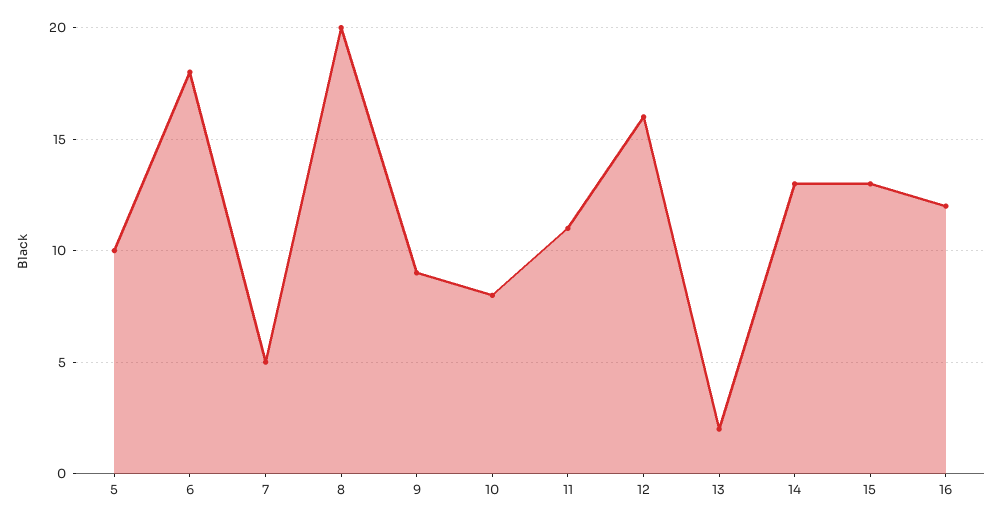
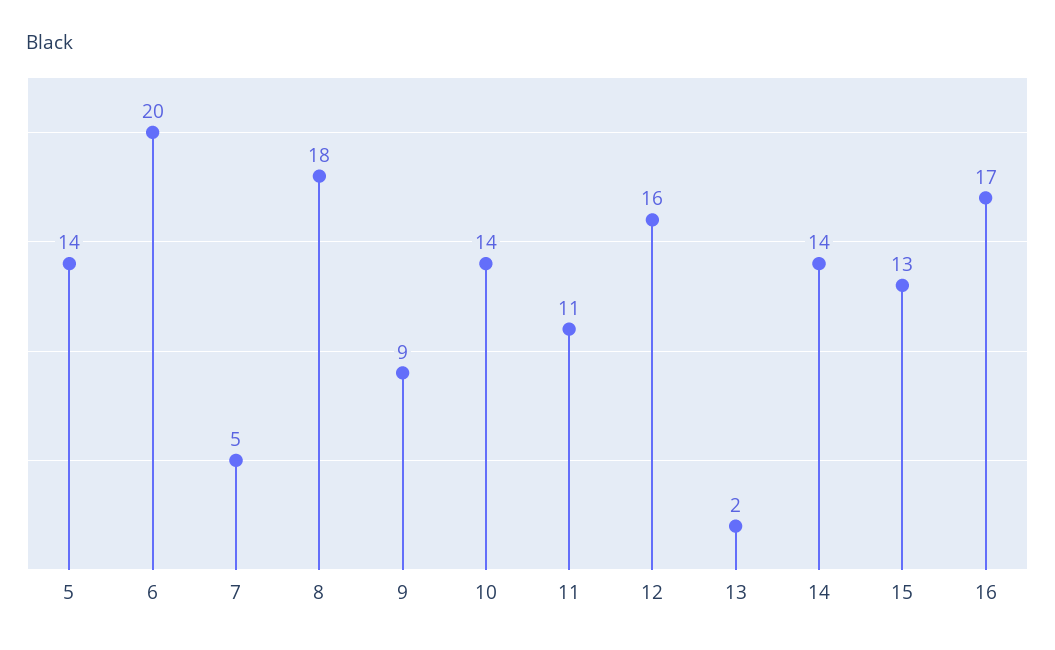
5: 10 -> 14
6: 18 -> 20
8: 20 -> 18
10: 8 -> 14
14: 13 -> 14
16: 12 -> 17

